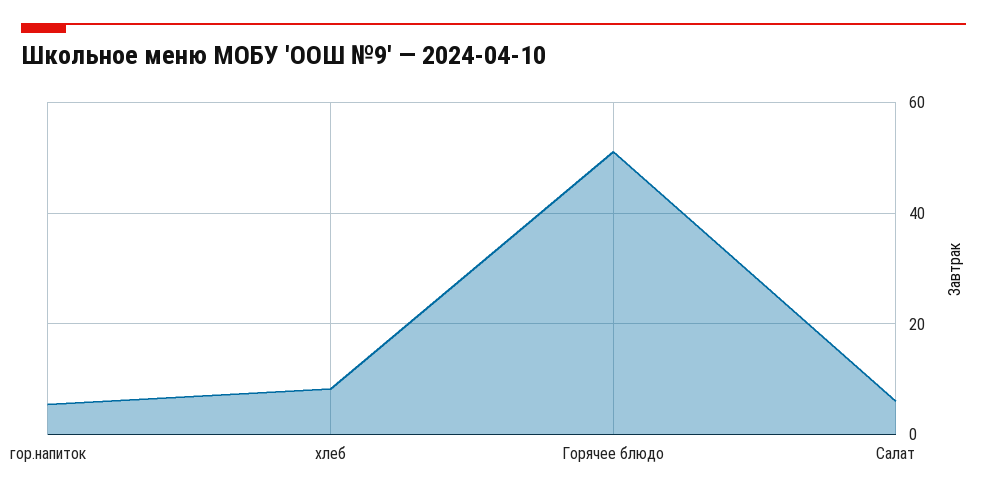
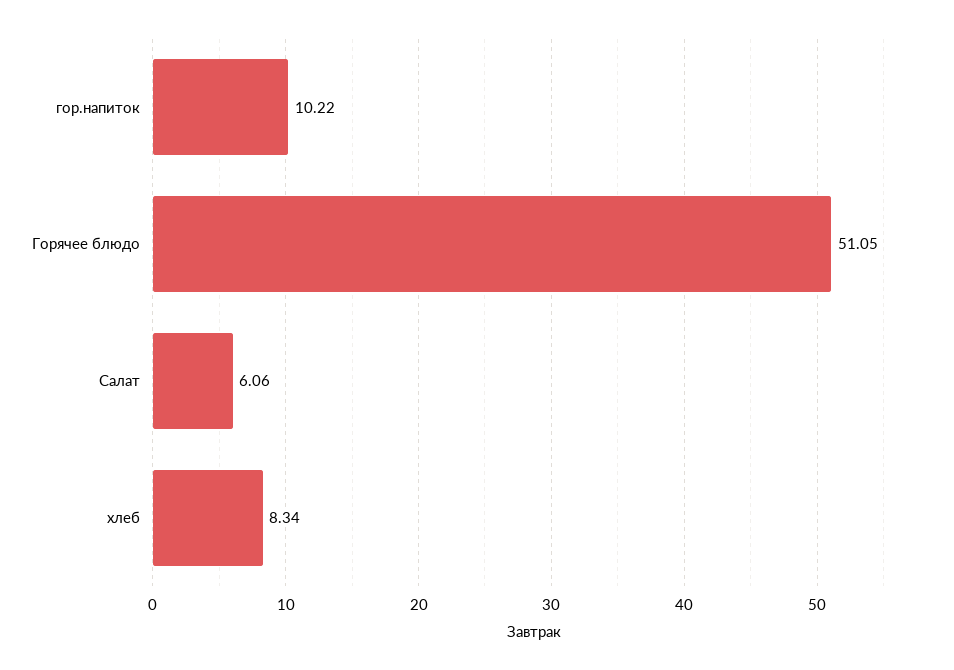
гор.напиток: 6 -> 10.22

